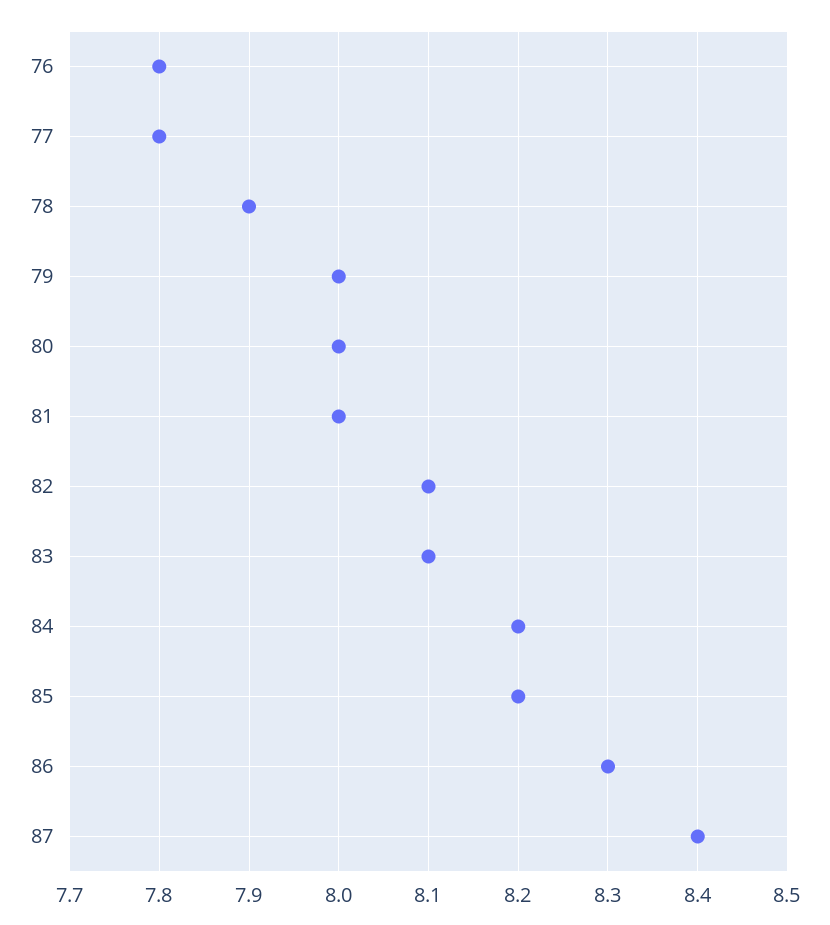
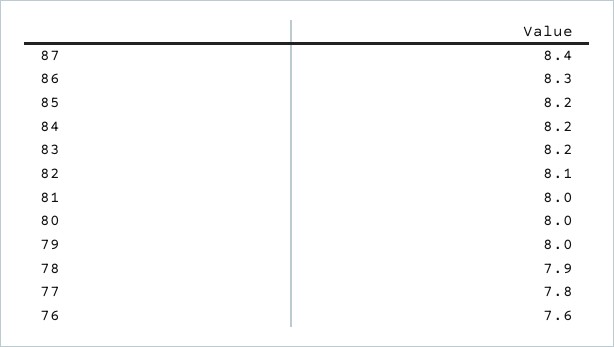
76: 7.8 -> 7.6
83: 8.1 -> 8.2

